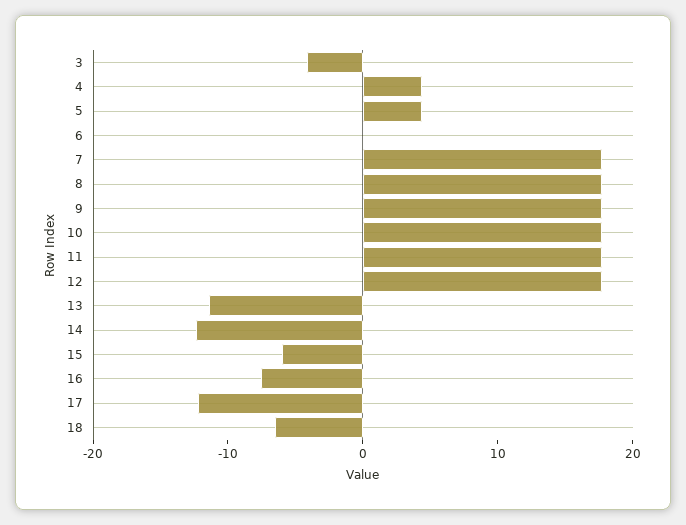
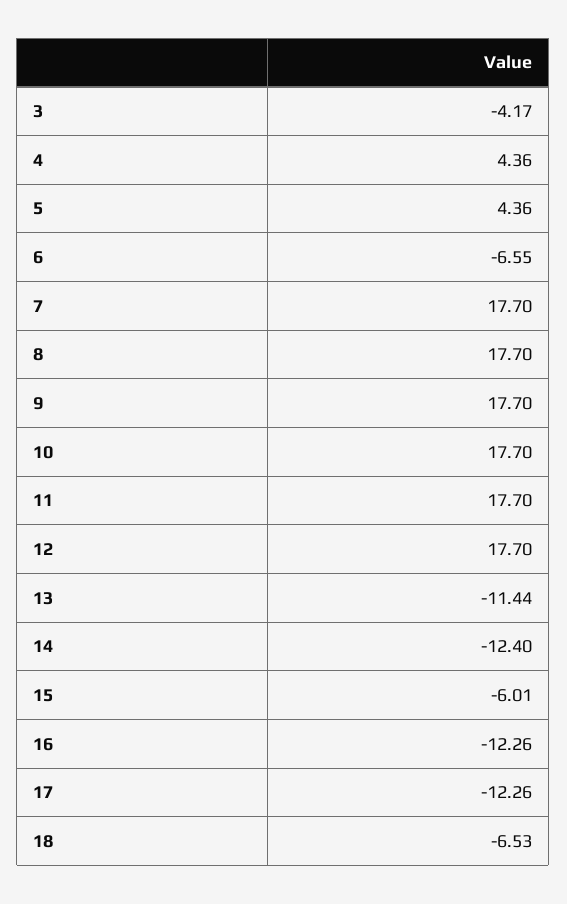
6: 0 -> -6.55
16: -8 -> -12.26

